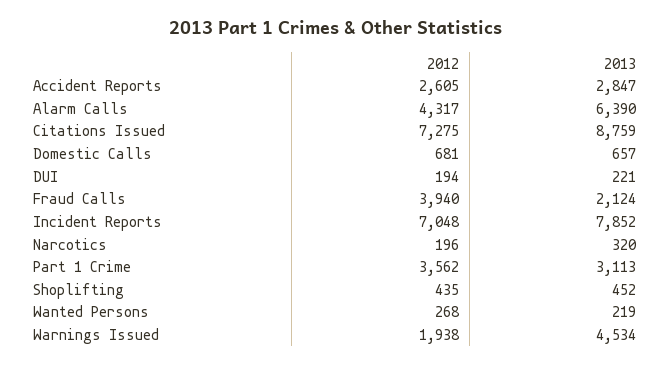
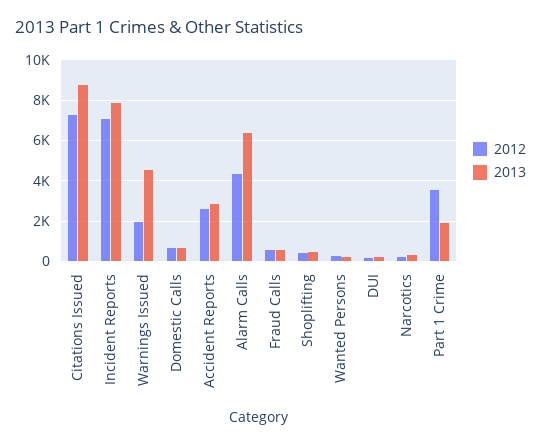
2012, Fraud Calls: 3940 -> 500
2013, Fraud Calls: 2124 -> 500
2013, Part 1 Crime: 3113 -> 2000

